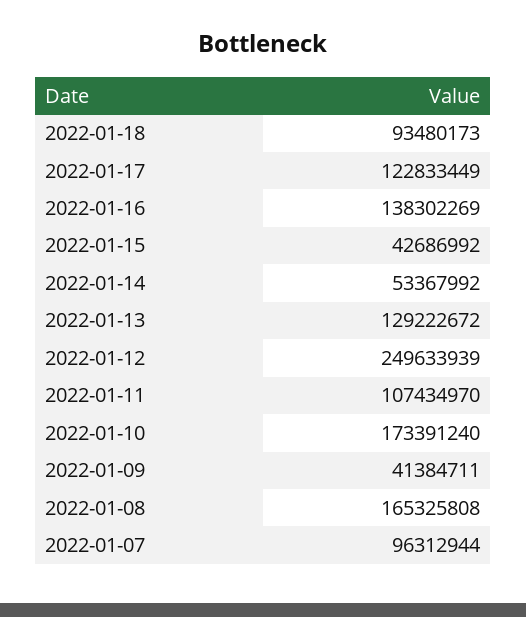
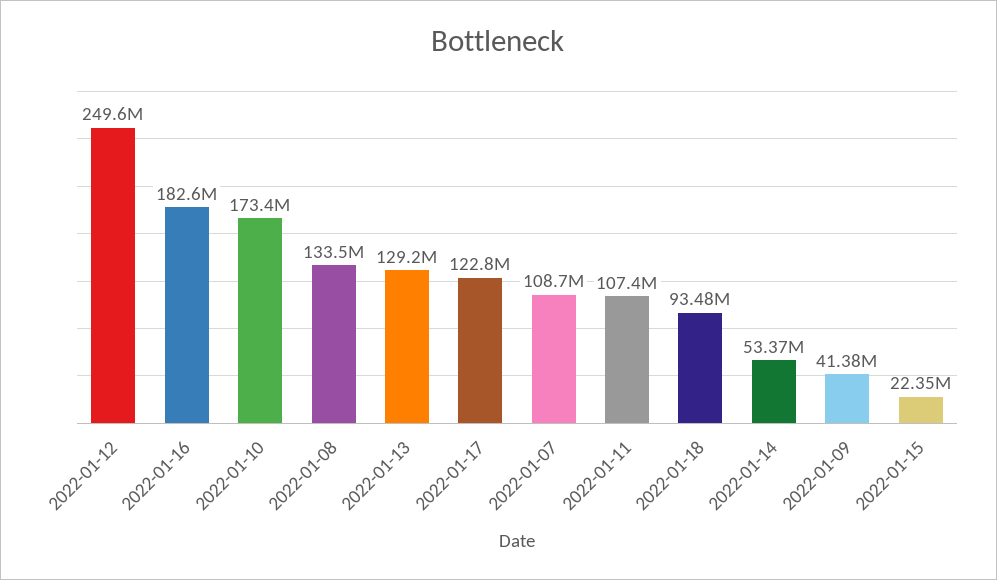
2022-01-16: 138302269 -> 182600000
2022-01-15: 42686992 -> 22350000
2022-01-08: 165325808 -> 133500000
2022-01-07: 96312944 -> 108700000

